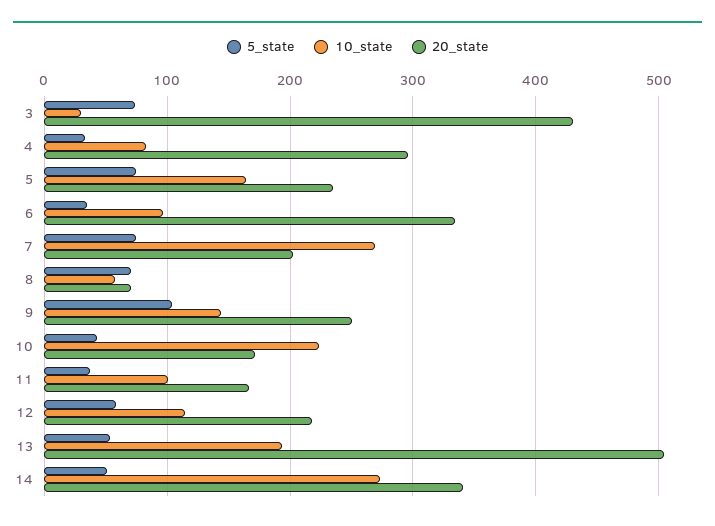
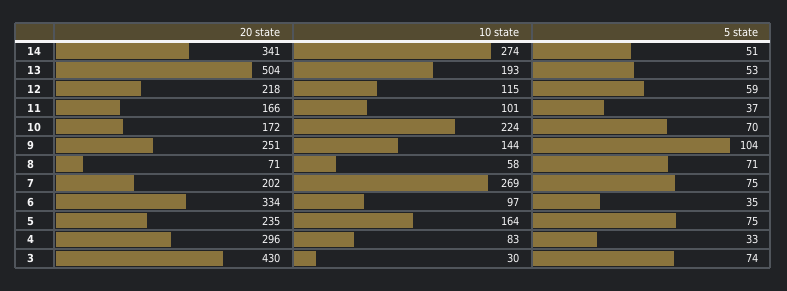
5_state, 10: 40 -> 70

